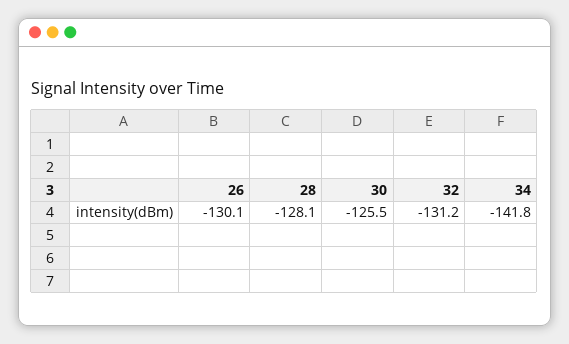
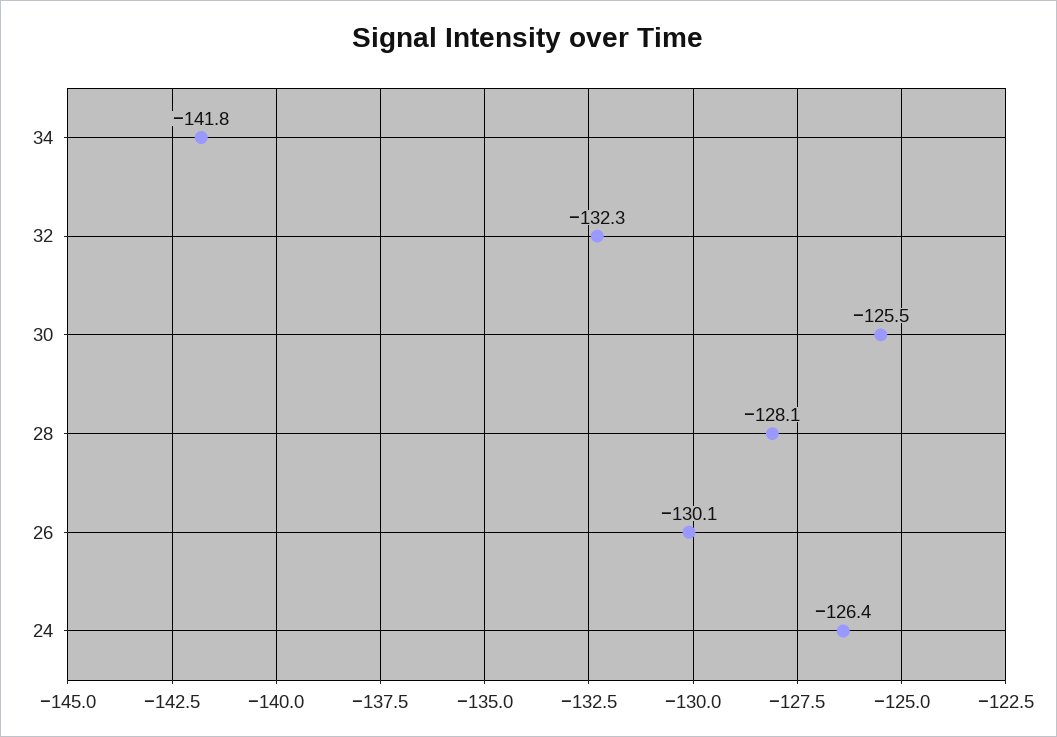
32: -131.2 -> -132.3
24: none -> -126.4

